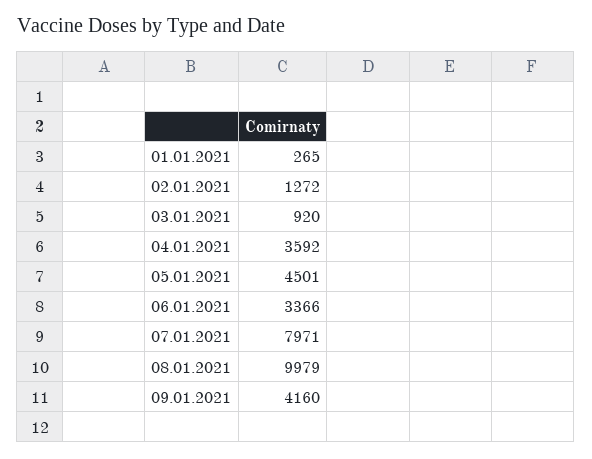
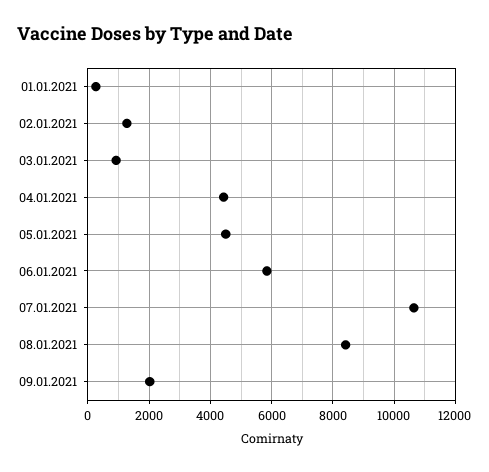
04.01.2021: 3592 -> 4400
06.01.2021: 3366 -> 5800
07.01.2021: 7971 -> 10600
08.01.2021: 9979 -> 8400
09.01.2021: 4160 -> 2000

